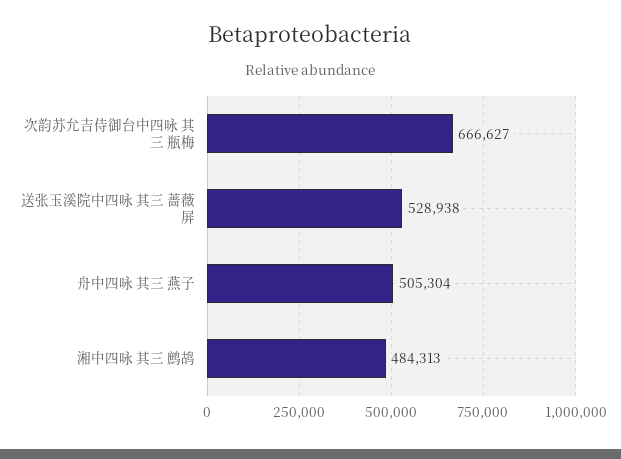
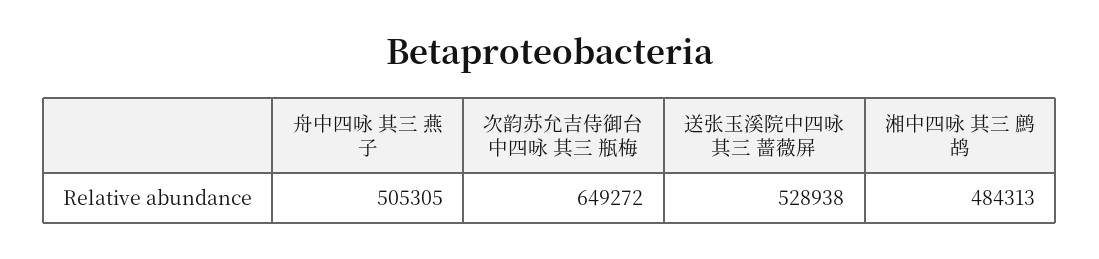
次韵苏允吉侍御台中四咏 其三 瓶梅: 666627 -> 649272
舟中四咏 其三 燕子: 505304 -> 505305

